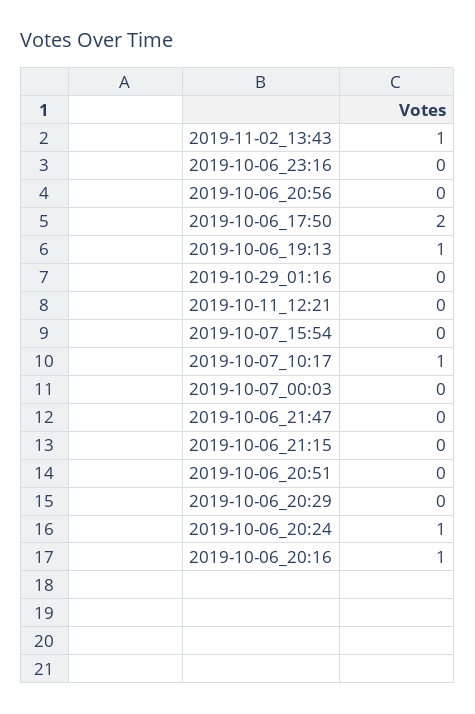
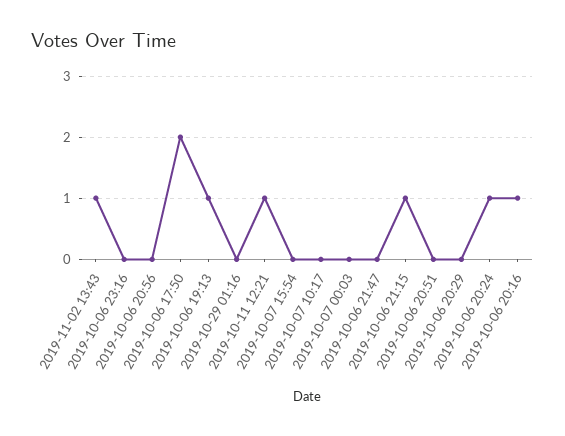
2019-10-11_12:21: 0 -> 1
2019-10-07_10:17: 1 -> 0
2019-10-06_21:15: 0 -> 1

